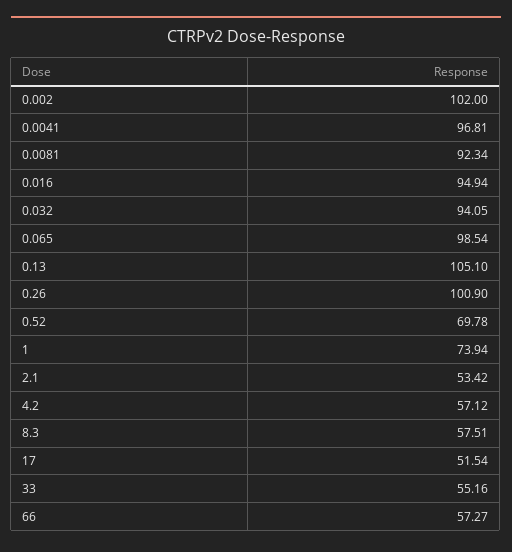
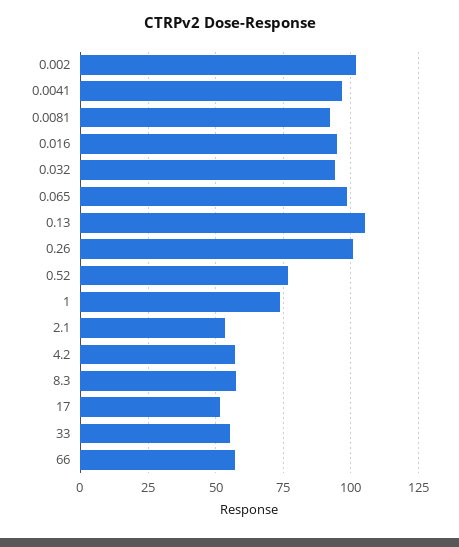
0.52: 69.78 -> 77.5

